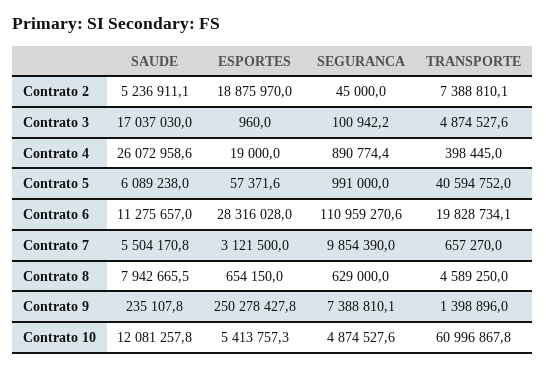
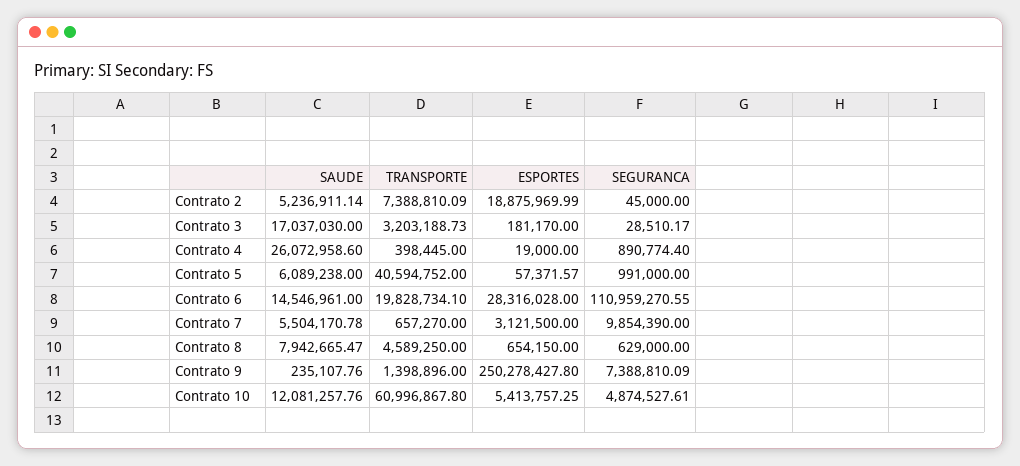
ESPORTES, Contrato 3: 960 -> 181170
SEGURANCA, Contrato 3: 100942.2 -> 28510.17
TRANSPORTE, Contrato 3: 4874527.6 -> 3203188.73
SAUDE, Contrato 6: 11275657 -> 14546961

